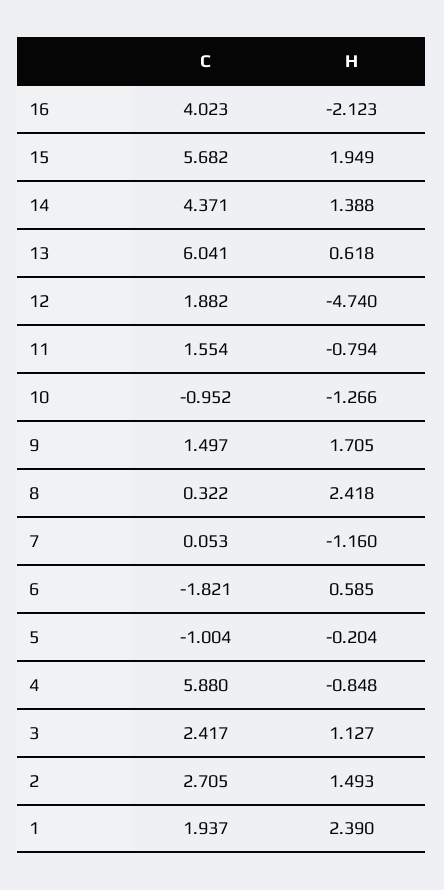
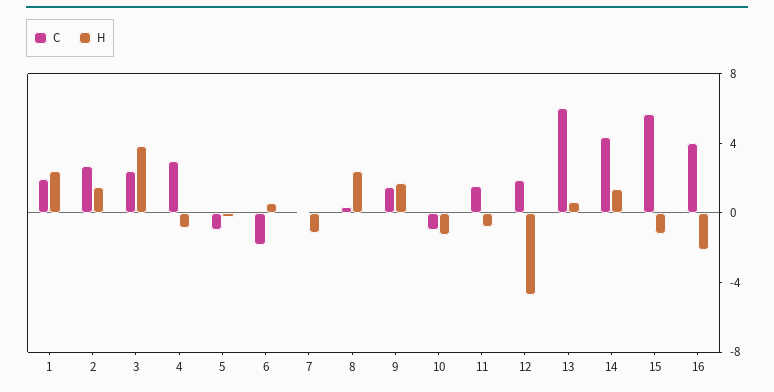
H, 15: 1.949 -> -1
C, 4: 5.88 -> 3
H, 3: 1.127 -> 4

